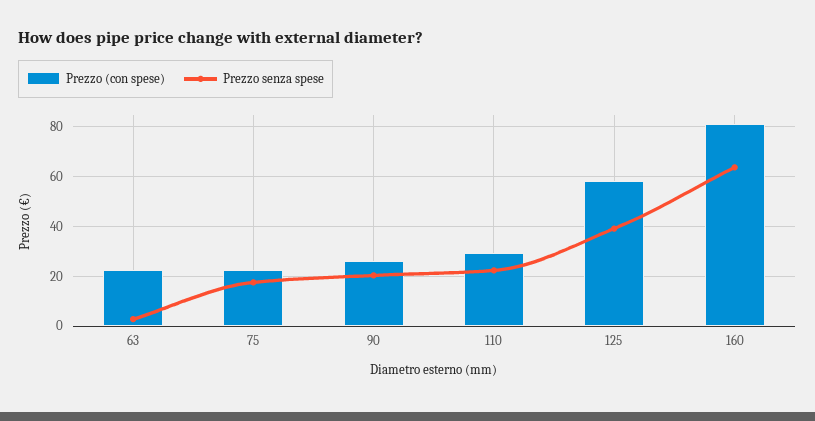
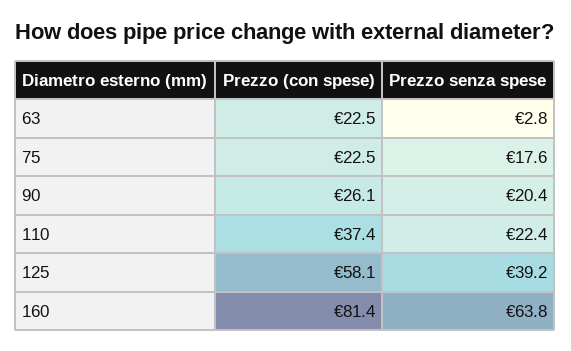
Prezzo (con spese), 110: 30 -> 37.4

